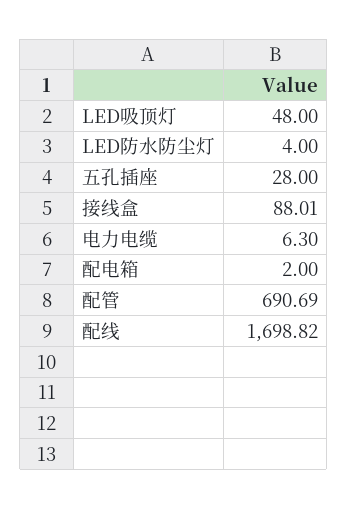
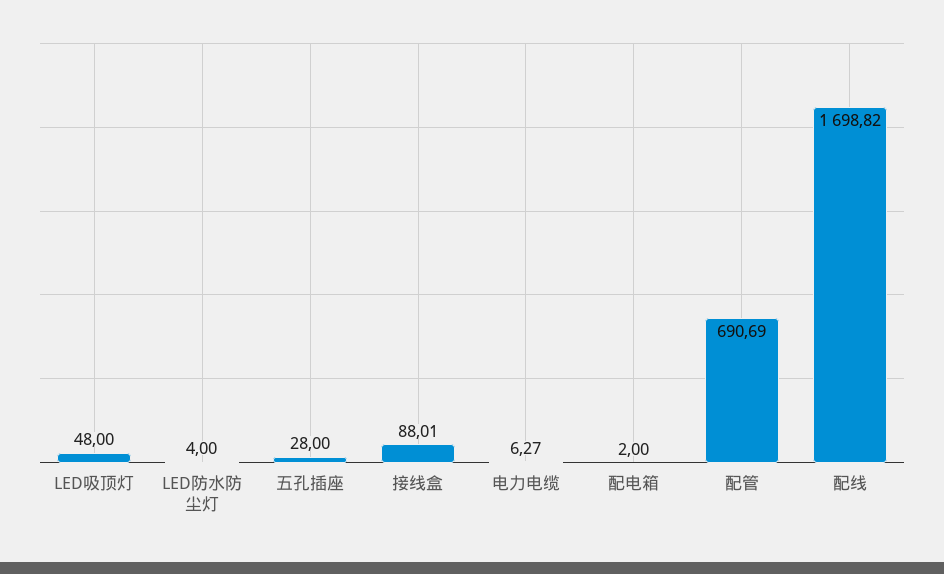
电力电缆: 6.3 -> 6.27

